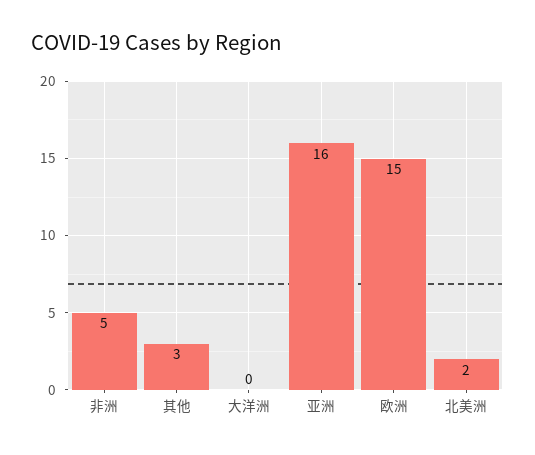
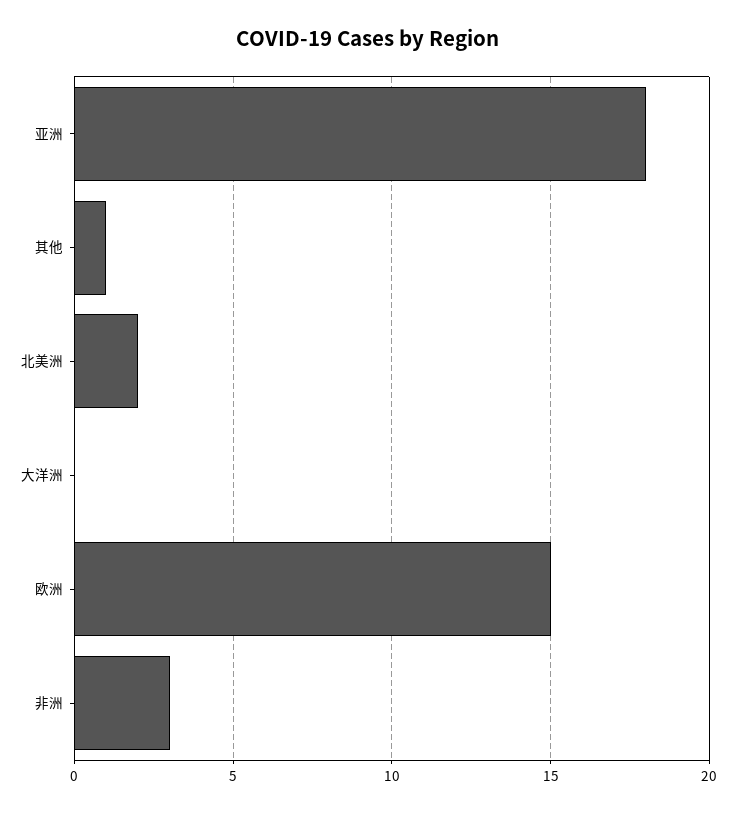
非洲: 5 -> 3
其他: 3 -> 1
亚洲: 16 -> 18

